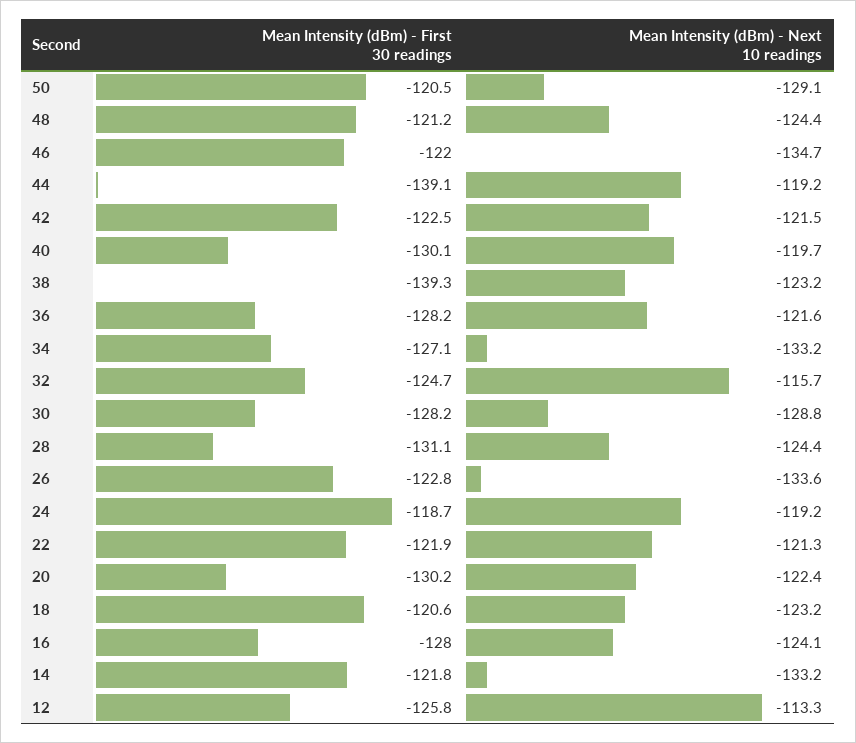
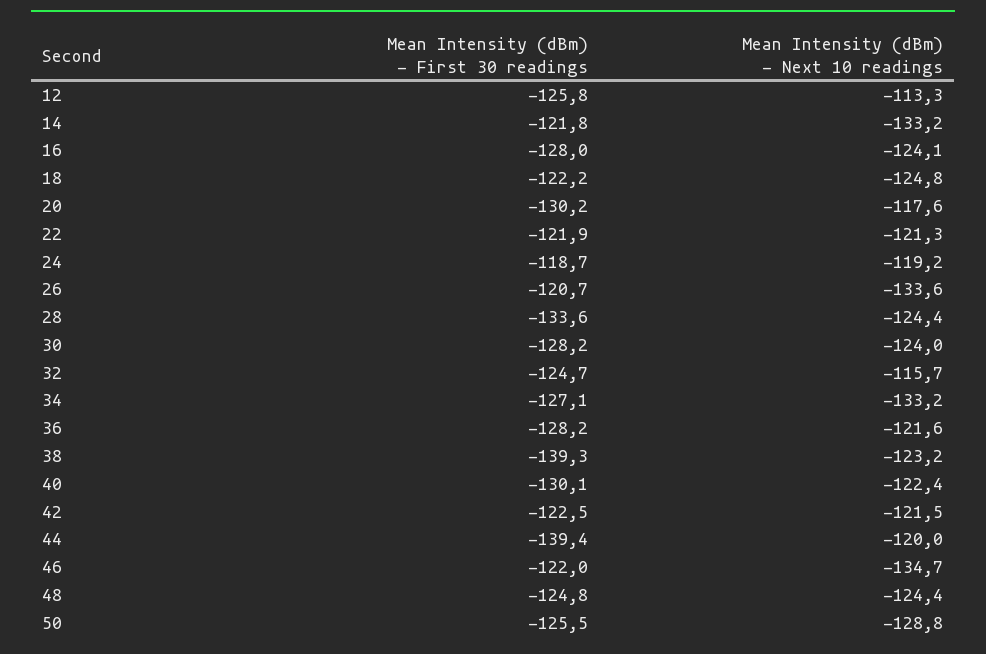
Mean Intensity (dBm) - First 30 readings, 50: -120.5 -> -125.5
Mean Intensity (dBm) - Next 10 readings, 50: -129.1 -> -128.8
Mean Intensity (dBm) - First 30 readings, 48: -121.2 -> -124.8
Mean Intensity (dBm) - First 30 readings, 44: -139.1 -> -139.4
Mean Intensity (dBm) - Next 10 readings, 44: -119.2 -> -120
Mean Intensity (dBm) - Next 10 readings, 40: -119.7 -> -122.4
Mean Intensity (dBm) - Next 10 readings, 30: -128.8 -> -124
Mean Intensity (dBm) - First 30 readings, 28: -131.1 -> -133.6
Mean Intensity (dBm) - First 30 readings, 26: -122.8 -> -120.7
Mean Intensity (dBm) - Next 10 readings, 20: -122.4 -> -117.6
Mean Intensity (dBm) - First 30 readings, 18: -120.6 -> -122.2
Mean Intensity (dBm) - Next 10 readings, 18: -123.2 -> -124.8

